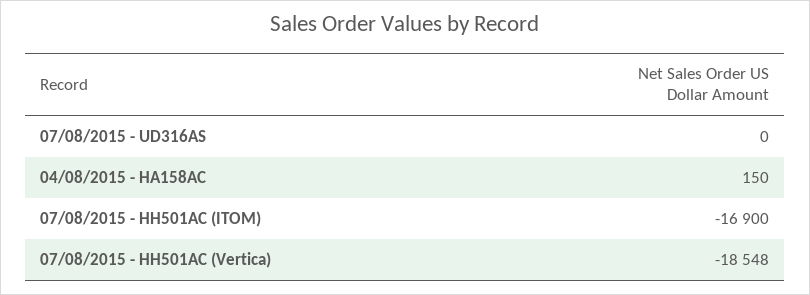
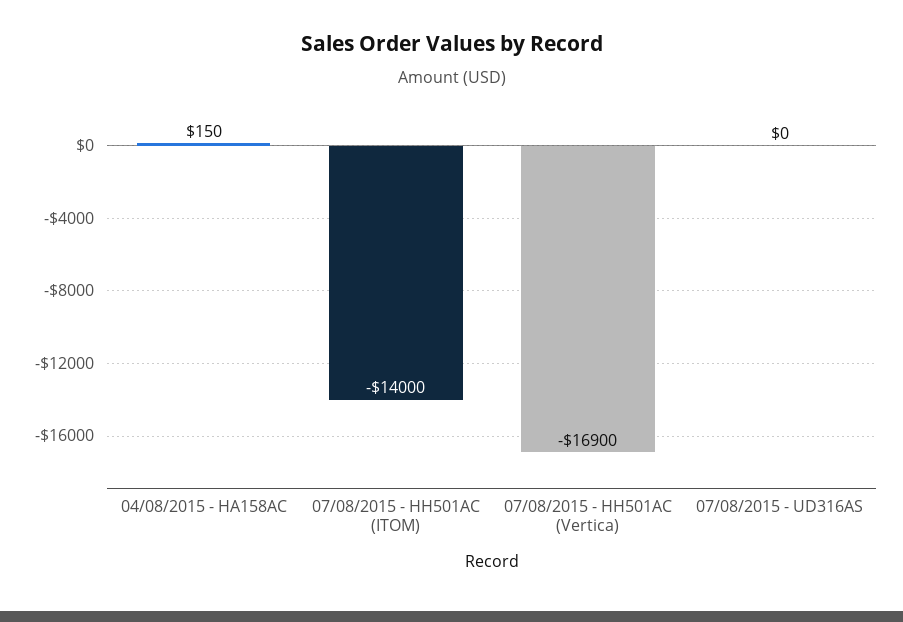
07/08/2015 - HH501AC (ITOM): -16900 -> -14000
07/08/2015 - HH501AC (Vertica): -18548 -> -16900

